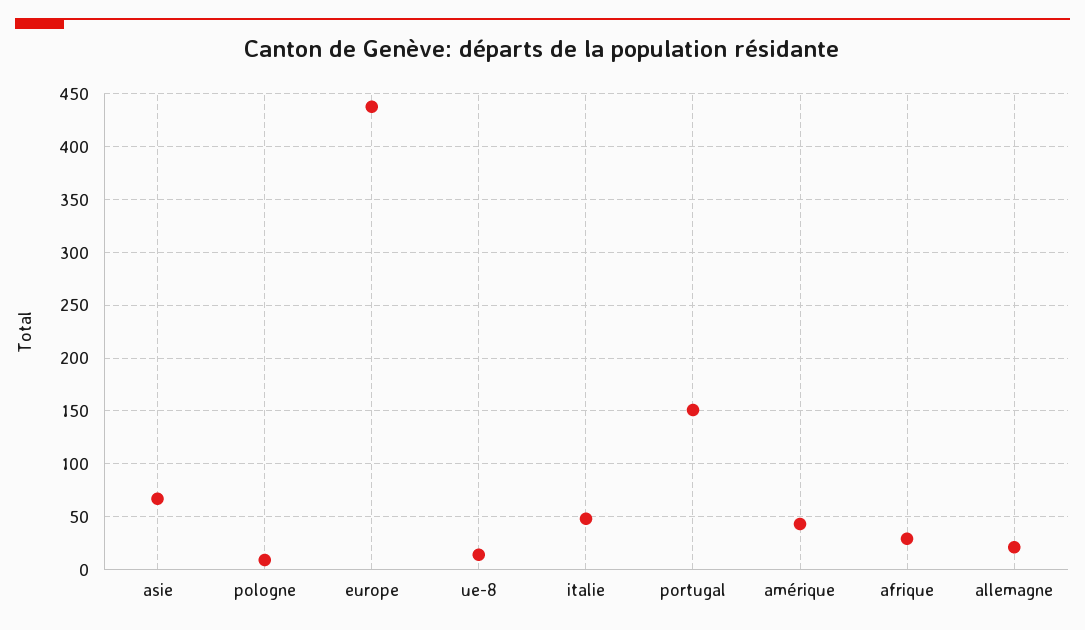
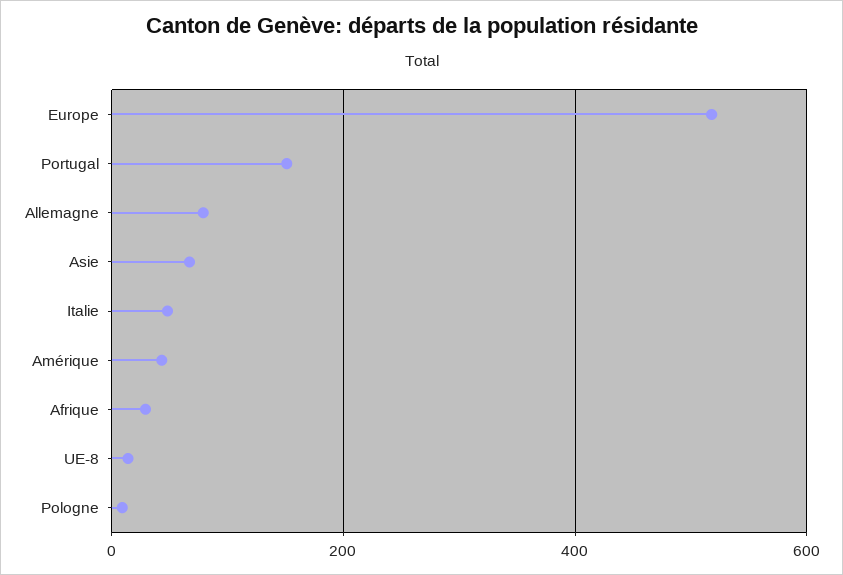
europe: 440 -> 520
allemagne: 20 -> 80

